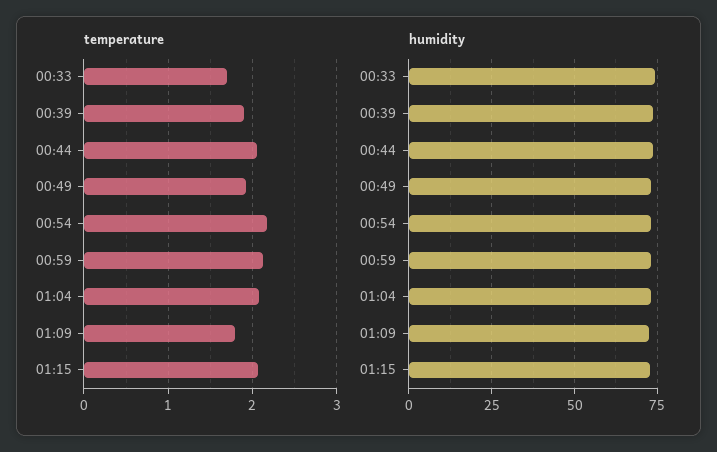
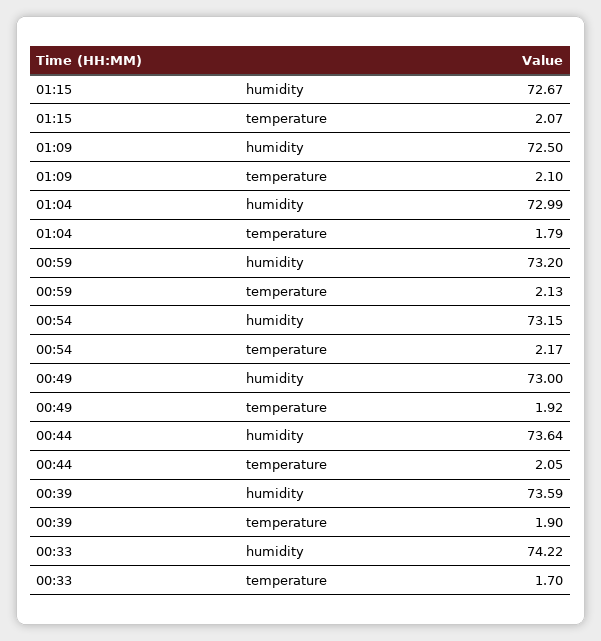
temperature, 01:04: 2.1 -> 1.79
temperature, 01:09: 1.8 -> 2.1

